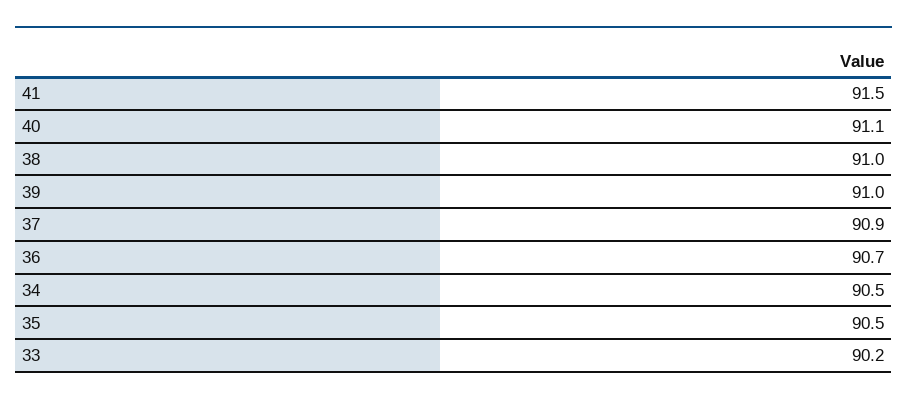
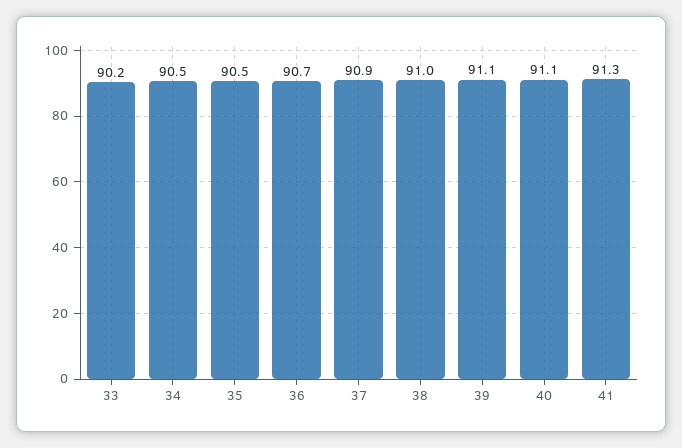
41: 91.5 -> 91.3
39: 91 -> 91.1

